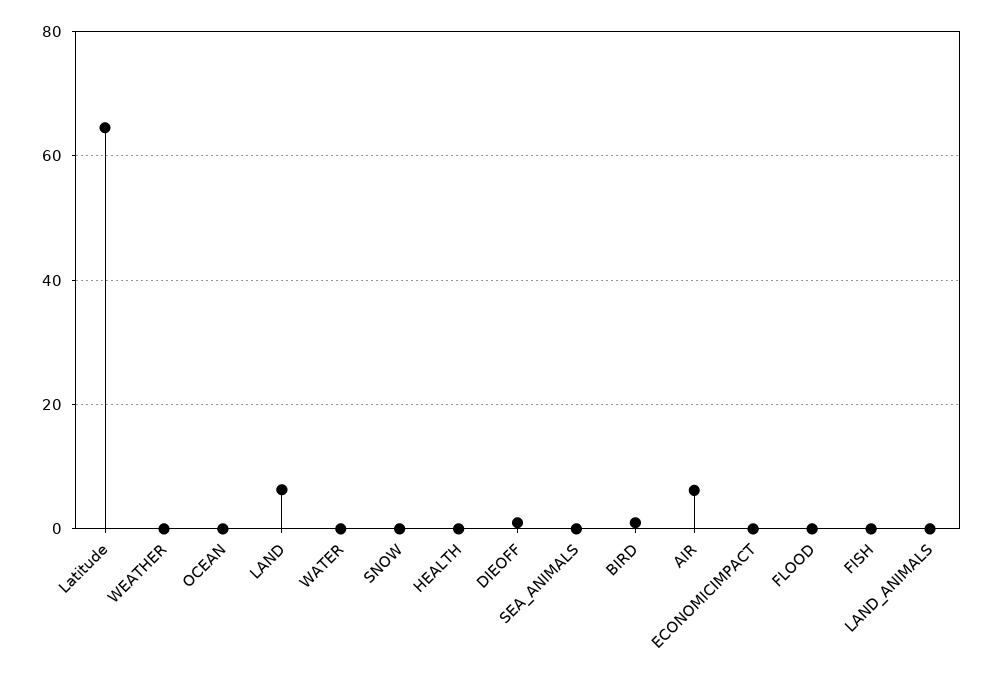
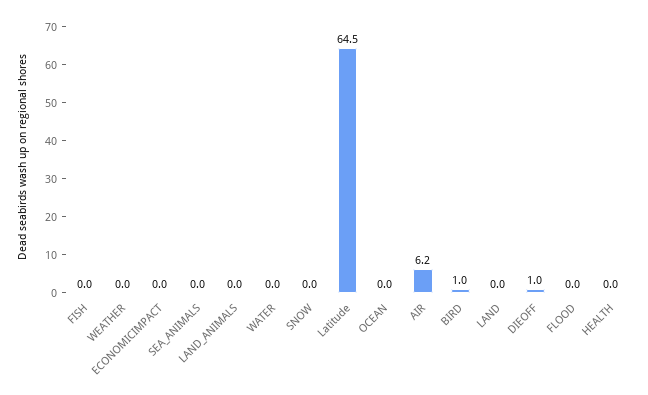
LAND: 6 -> 0

